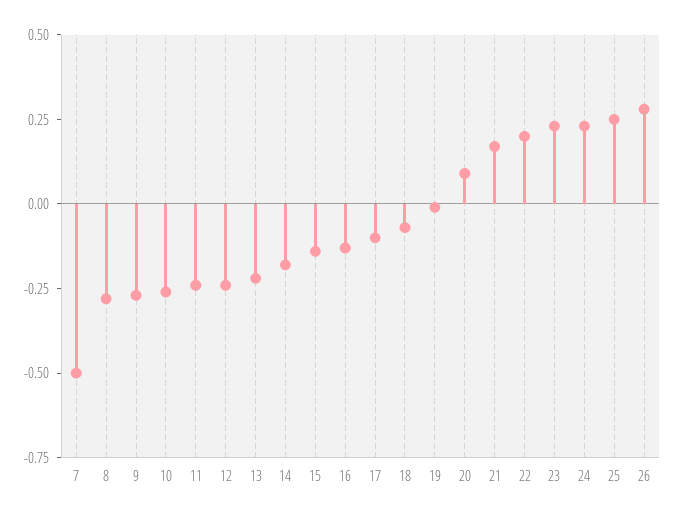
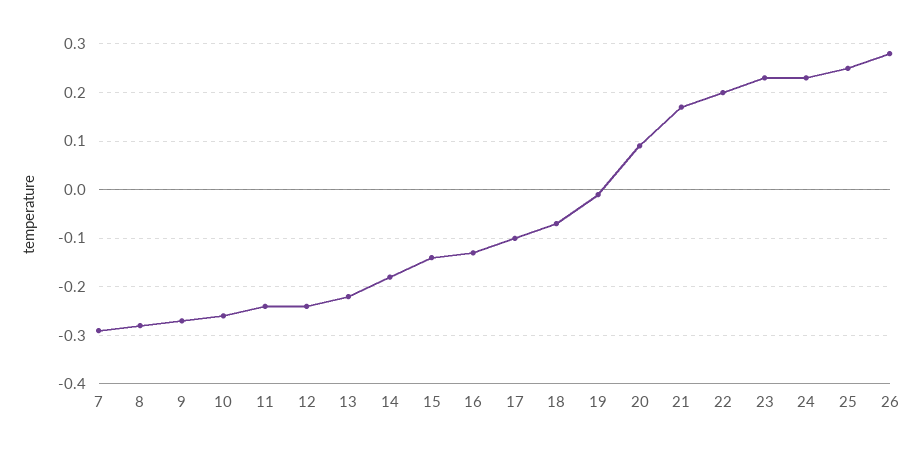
7: -0.5 -> -0.3

